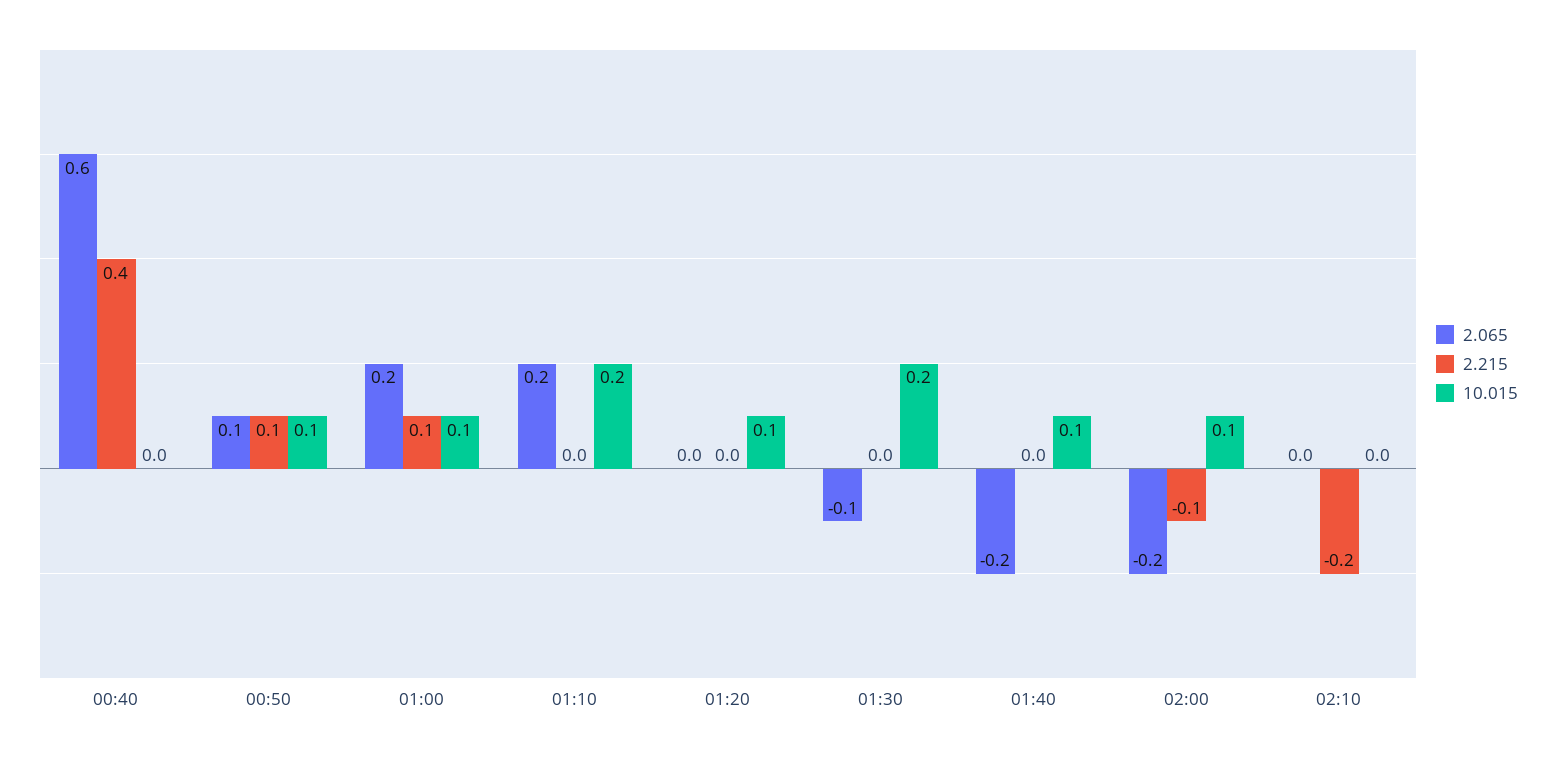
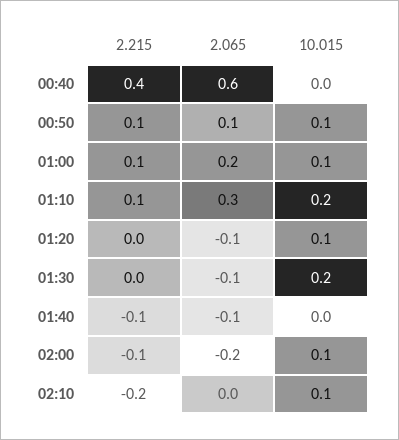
2.065, 01:10: 0.2 -> 0.3
2.215, 01:10: 0 -> 0.1
2.065, 01:20: 0 -> -0.1
2.065, 01:40: -0.2 -> -0.1
2.215, 01:40: 0 -> -0.1
10.015, 01:40: 0.1 -> 0
10.015, 02:10: 0 -> 0.1

